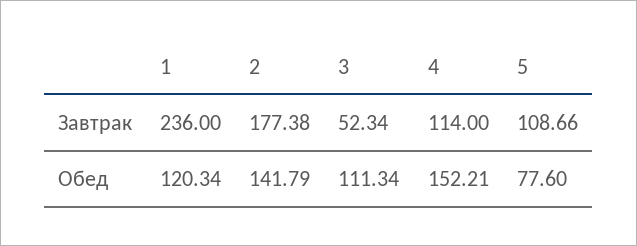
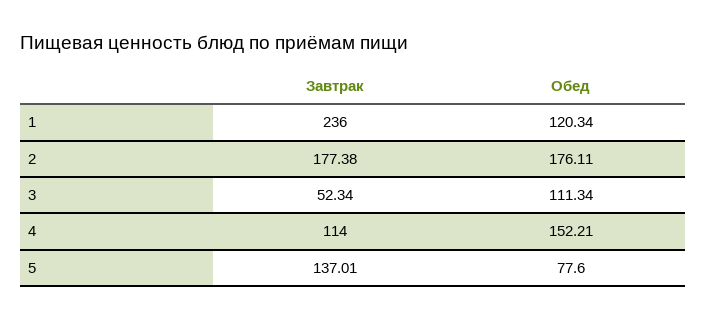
5, Завтрак: 108.66 -> 137.01
2, Обед: 141.79 -> 176.11

